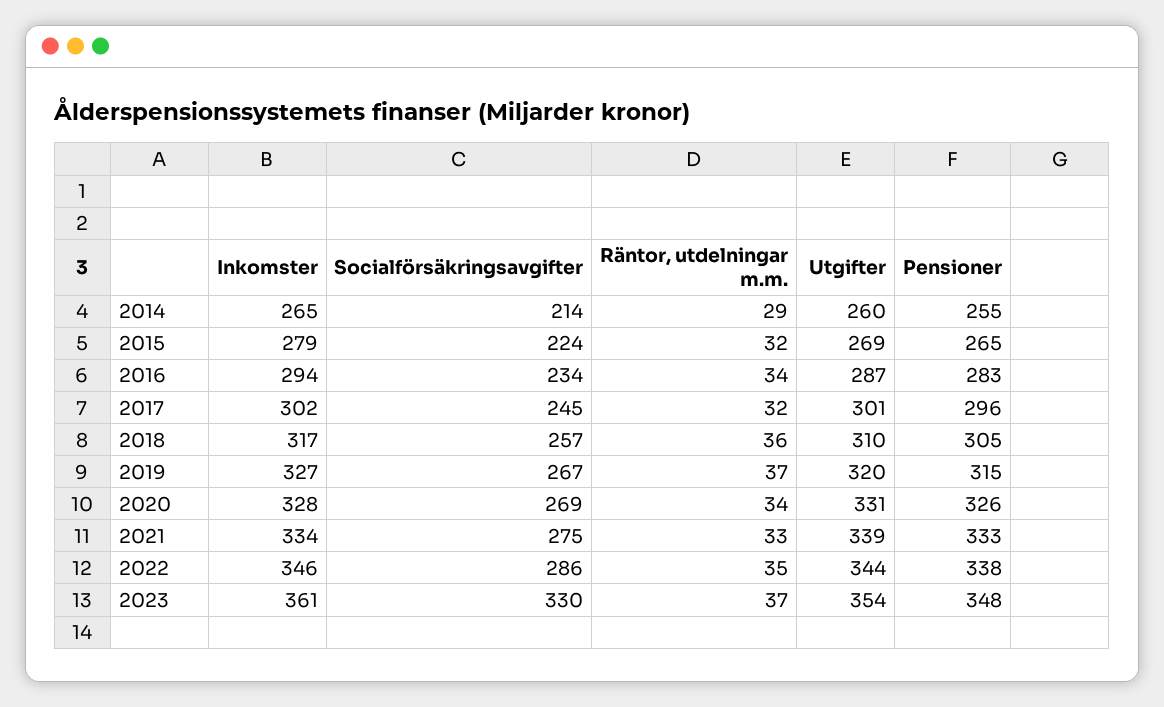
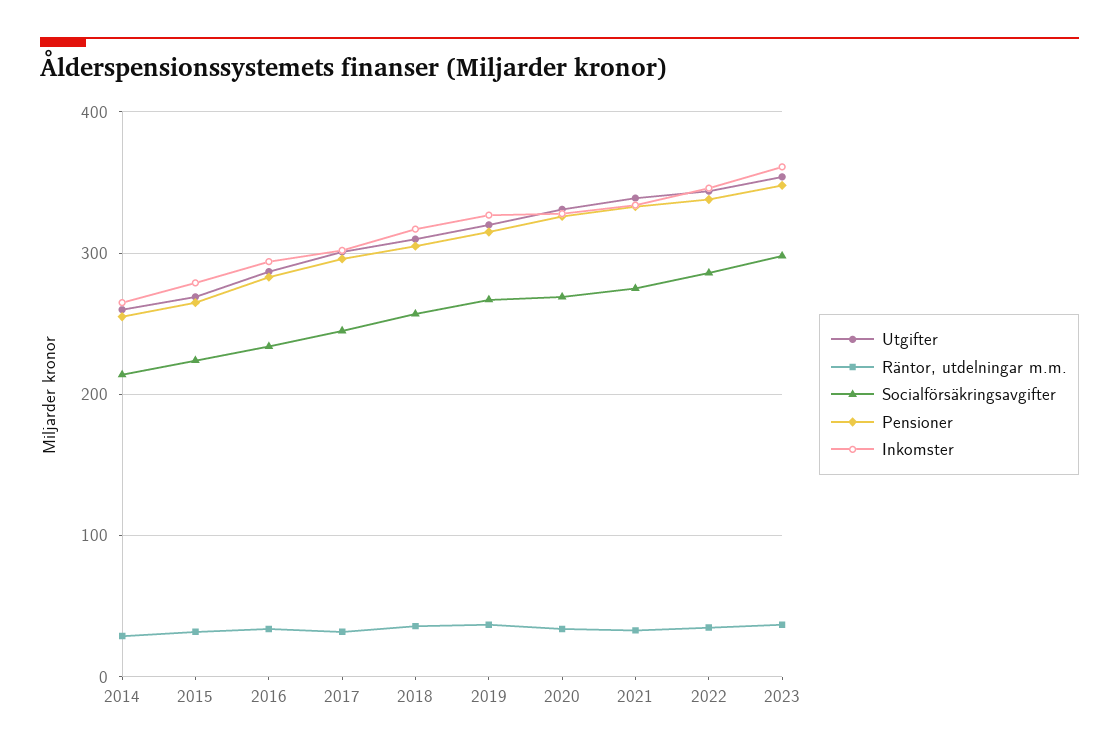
Socialförsäkringsavgifter, 2023: 330 -> 300

